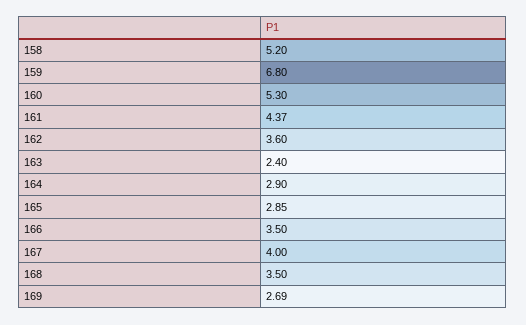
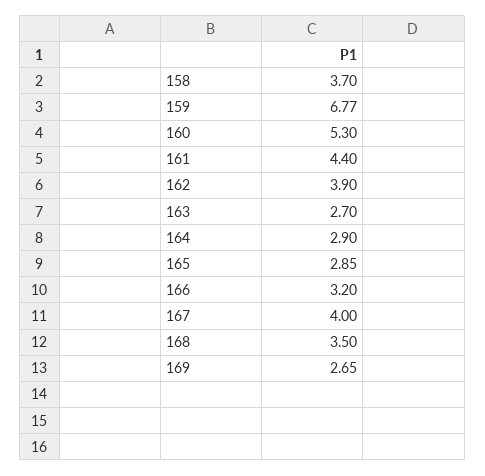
158: 5.2 -> 3.7
159: 6.8 -> 6.77
161: 4.37 -> 4.4
162: 3.6 -> 3.9
163: 2.4 -> 2.7
166: 3.5 -> 3.2
169: 2.69 -> 2.65

